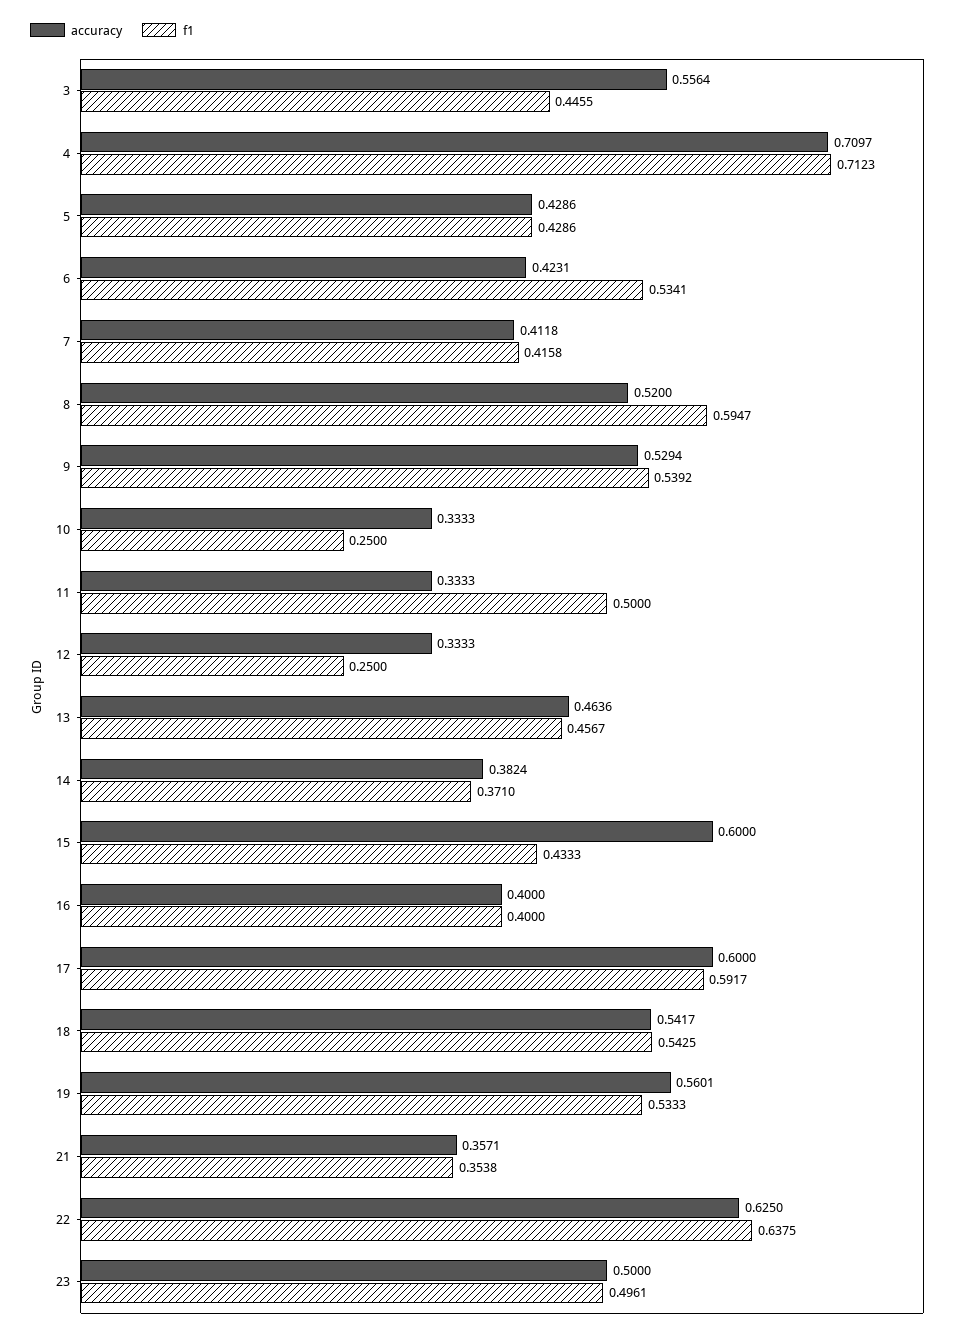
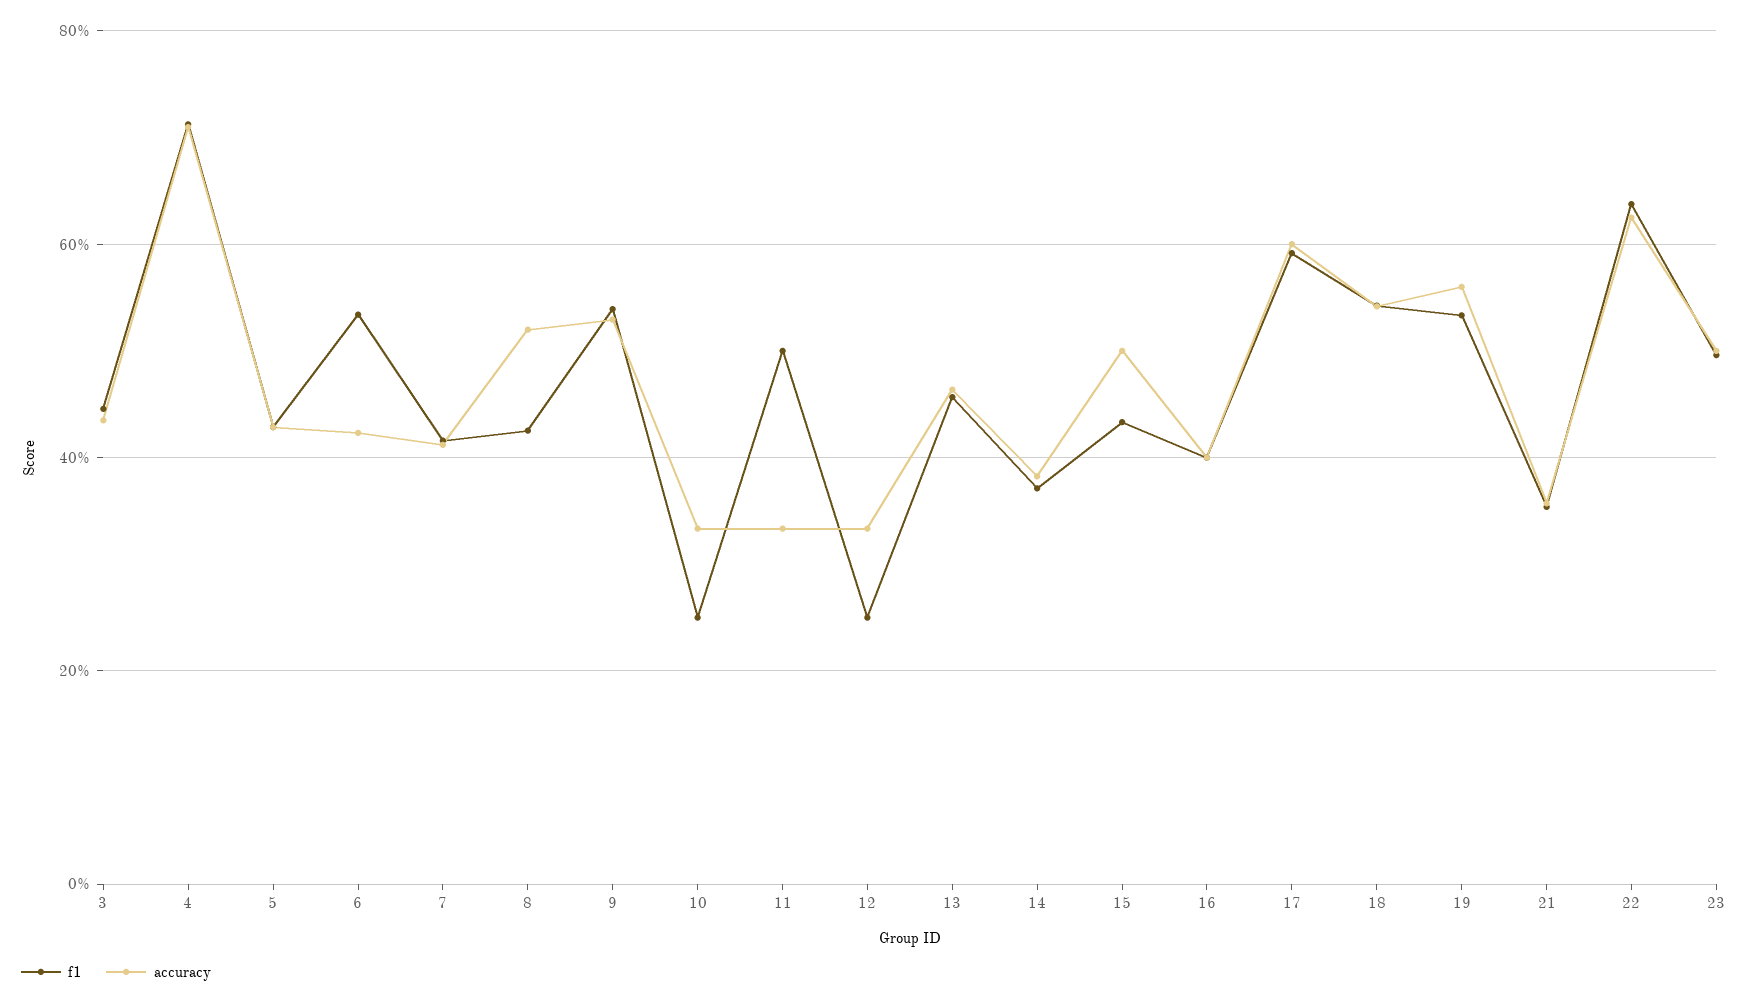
accuracy, 3: 0.5564 -> 0.44
f1, 8: 0.5947 -> 0.42
accuracy, 15: 0.6 -> 0.5

